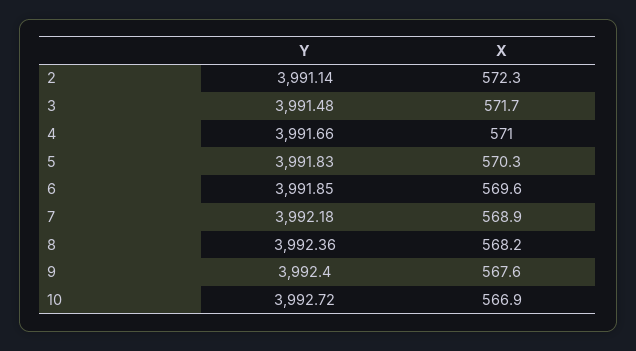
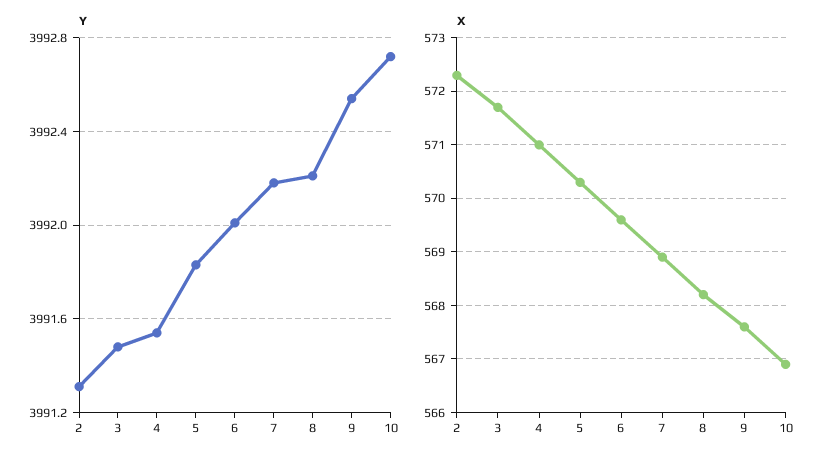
Y, 2: 3991.14 -> 3991.3
Y, 4: 3991.66 -> 3991.55
Y, 6: 3991.85 -> 3992
Y, 8: 3992.36 -> 3992.2
Y, 9: 3992.4 -> 3992.55

